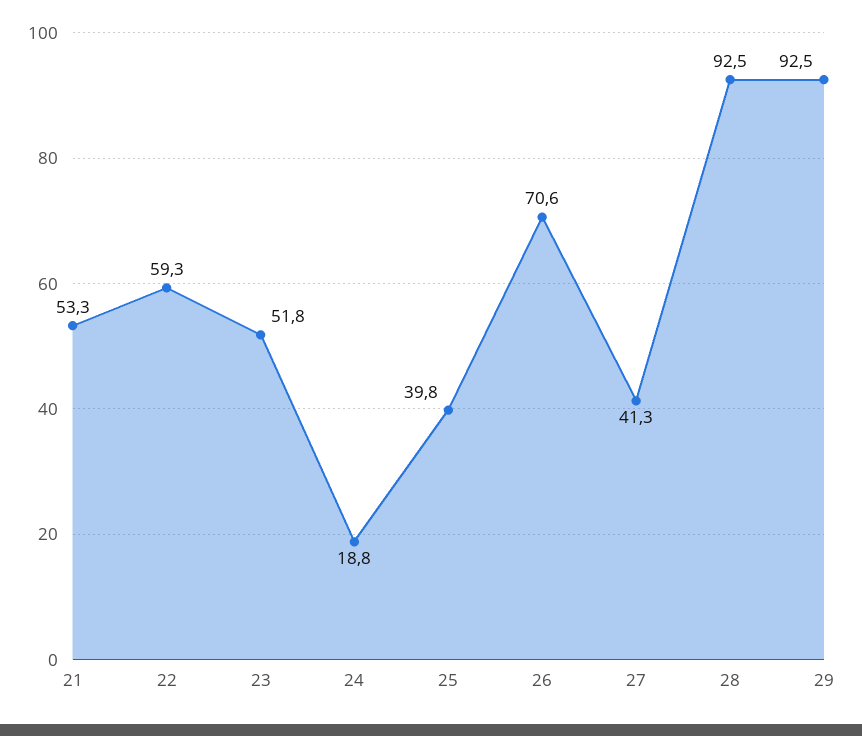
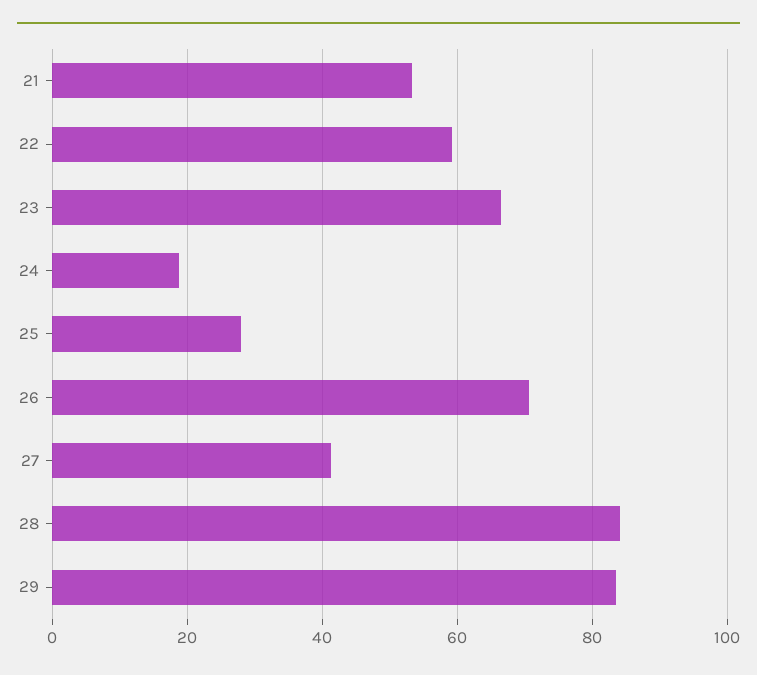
23: 51.8 -> 66
25: 39.8 -> 28
28: 92.5 -> 84
29: 92.5 -> 84

